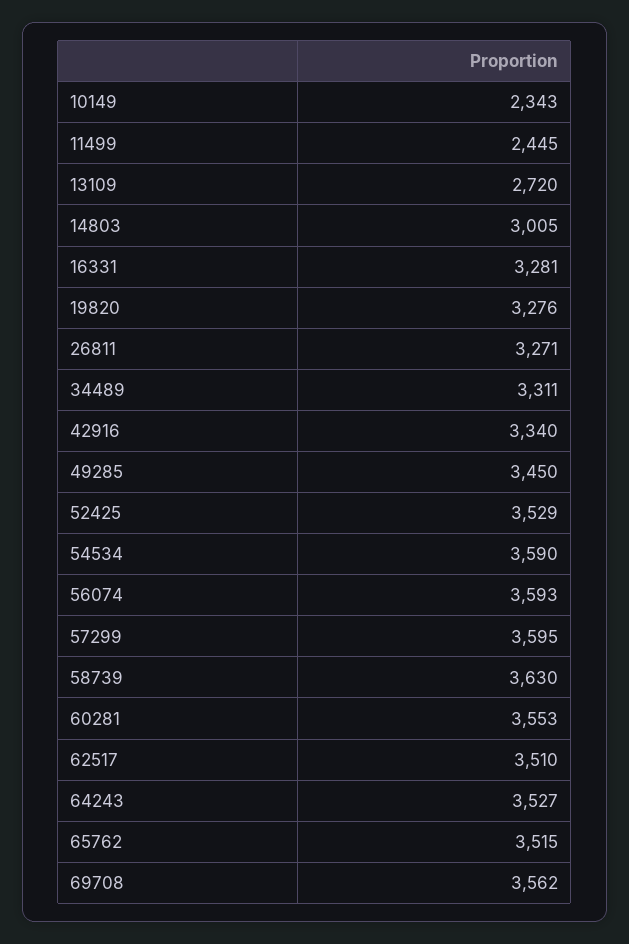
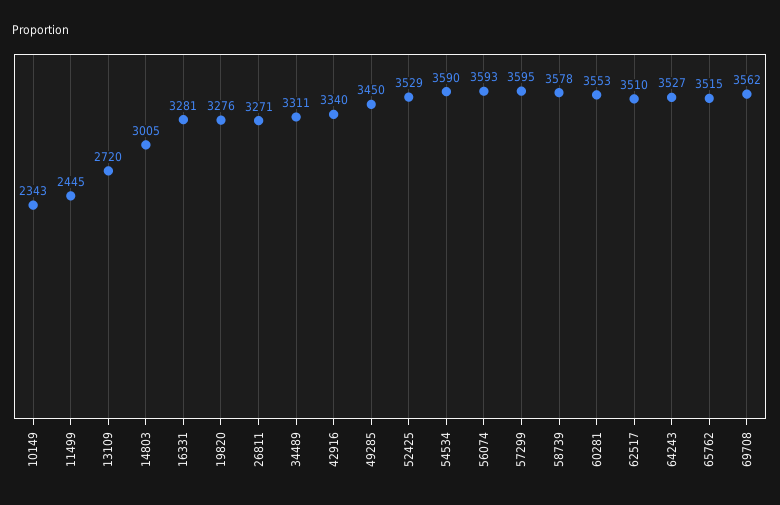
58739: 3630 -> 3578

